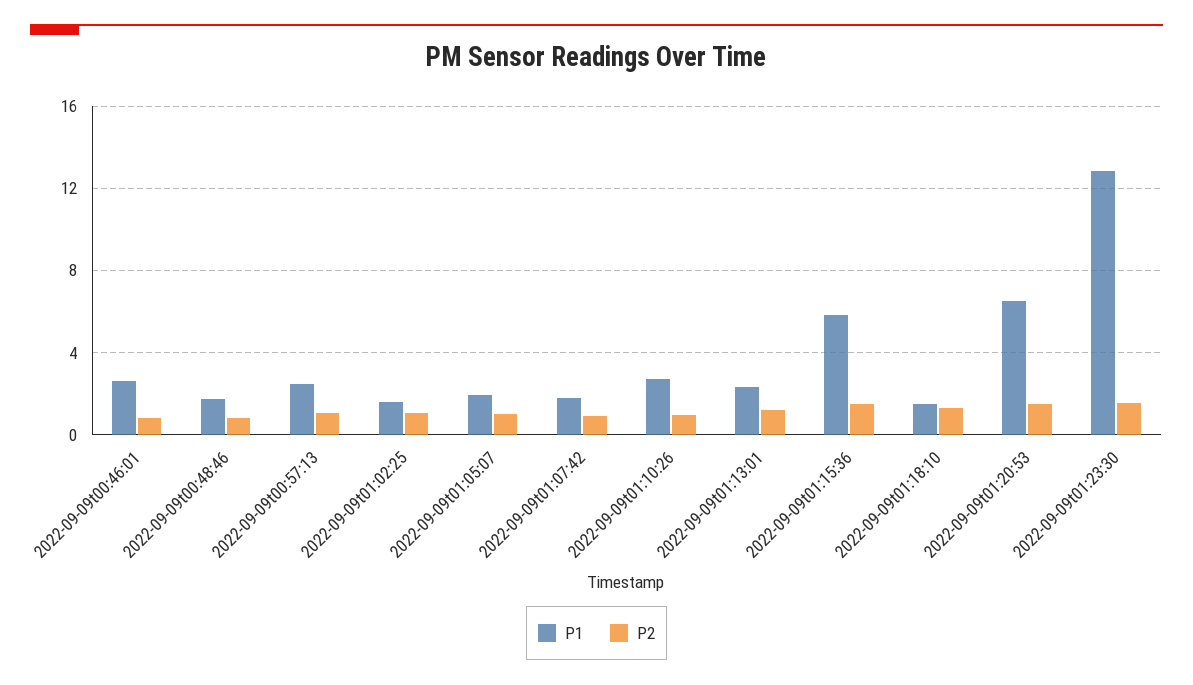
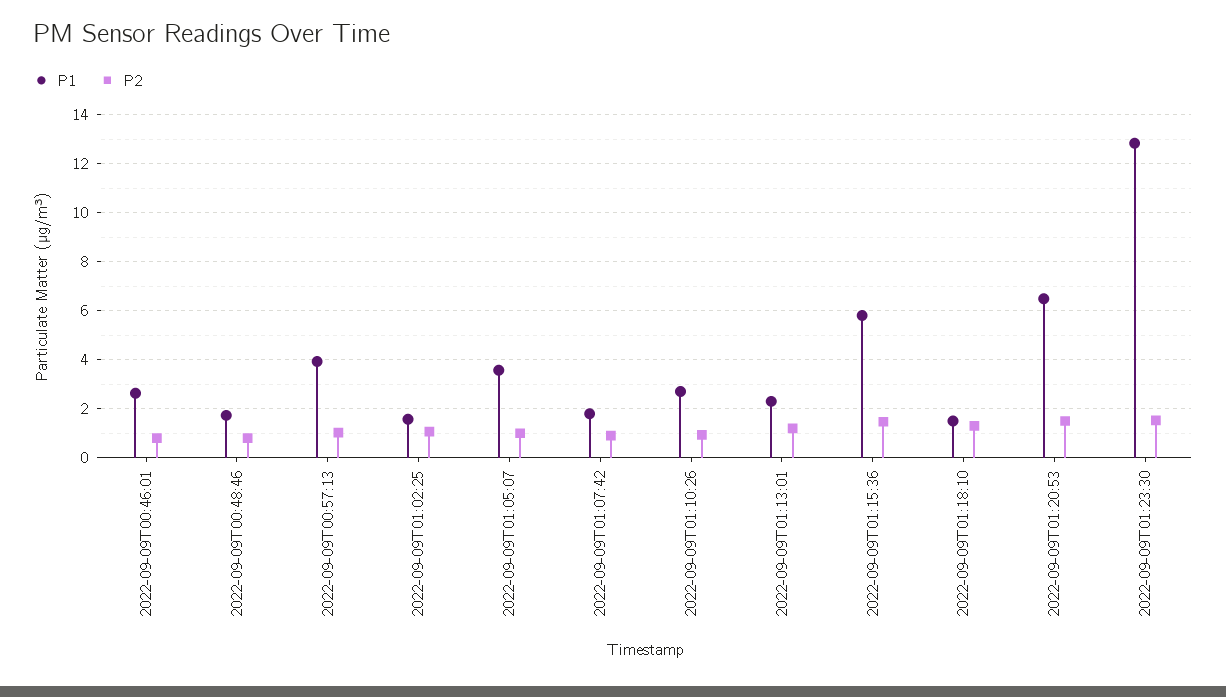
P1, 2022-09-09t00:57:13: 2.5 -> 4
P1, 2022-09-09t01:05:07: 2 -> 3.5

